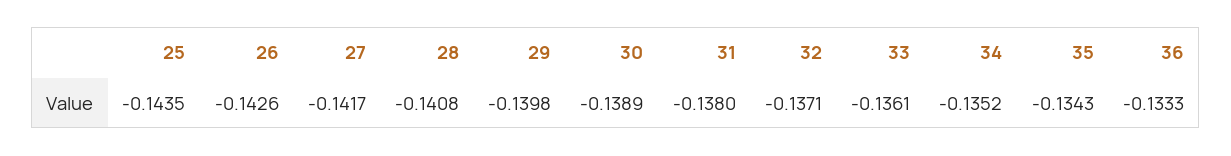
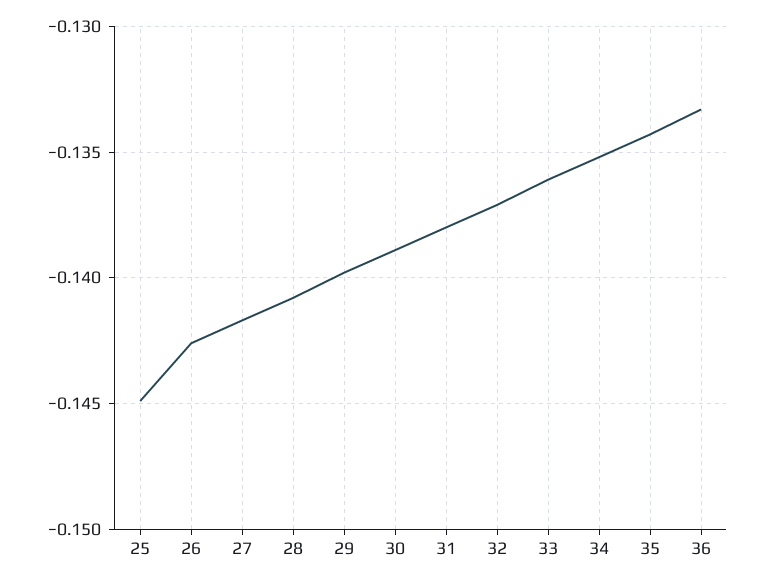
25: -0.1435 -> -0.145

